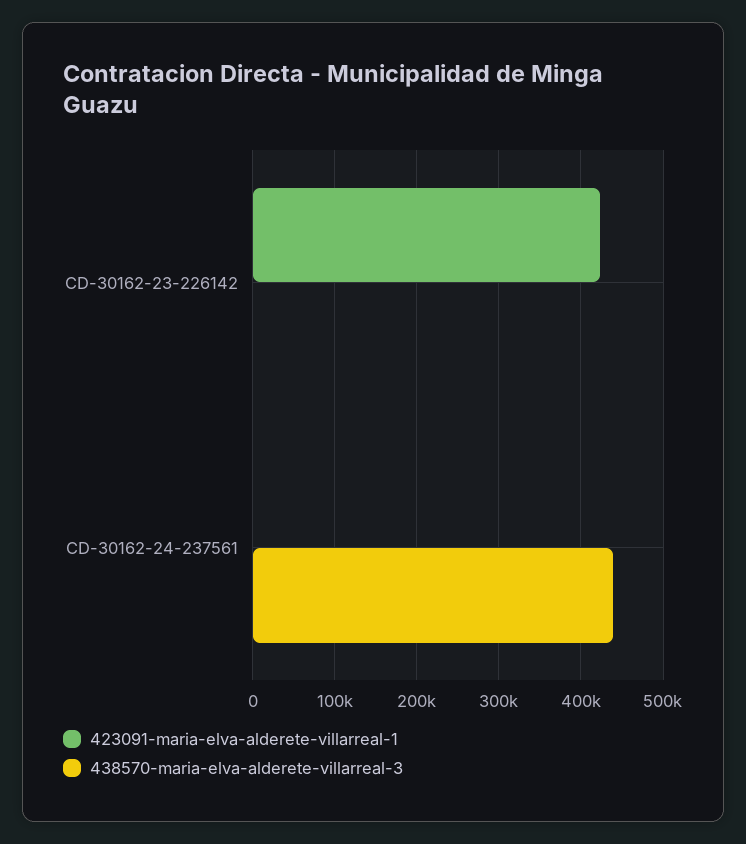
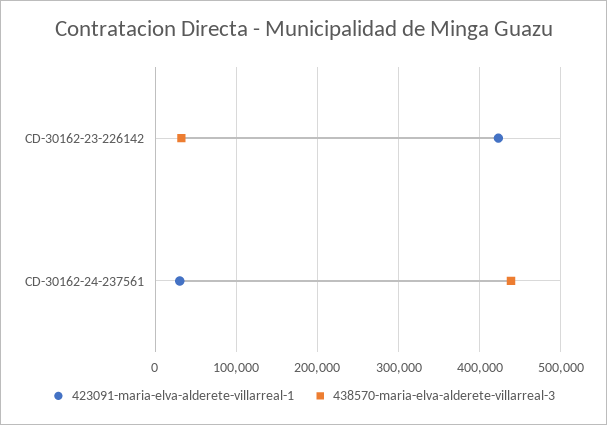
438570-maria-elva-alderete-villarreal-3, CD-30162-23-226142: 0 -> 30000
423091-maria-elva-alderete-villarreal-1, CD-30162-24-237561: 0 -> 30000

